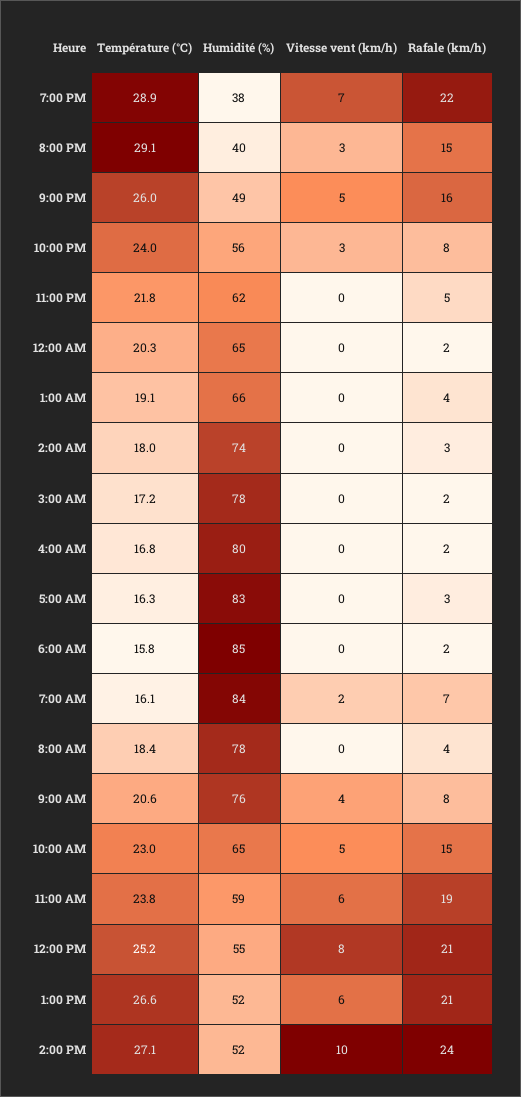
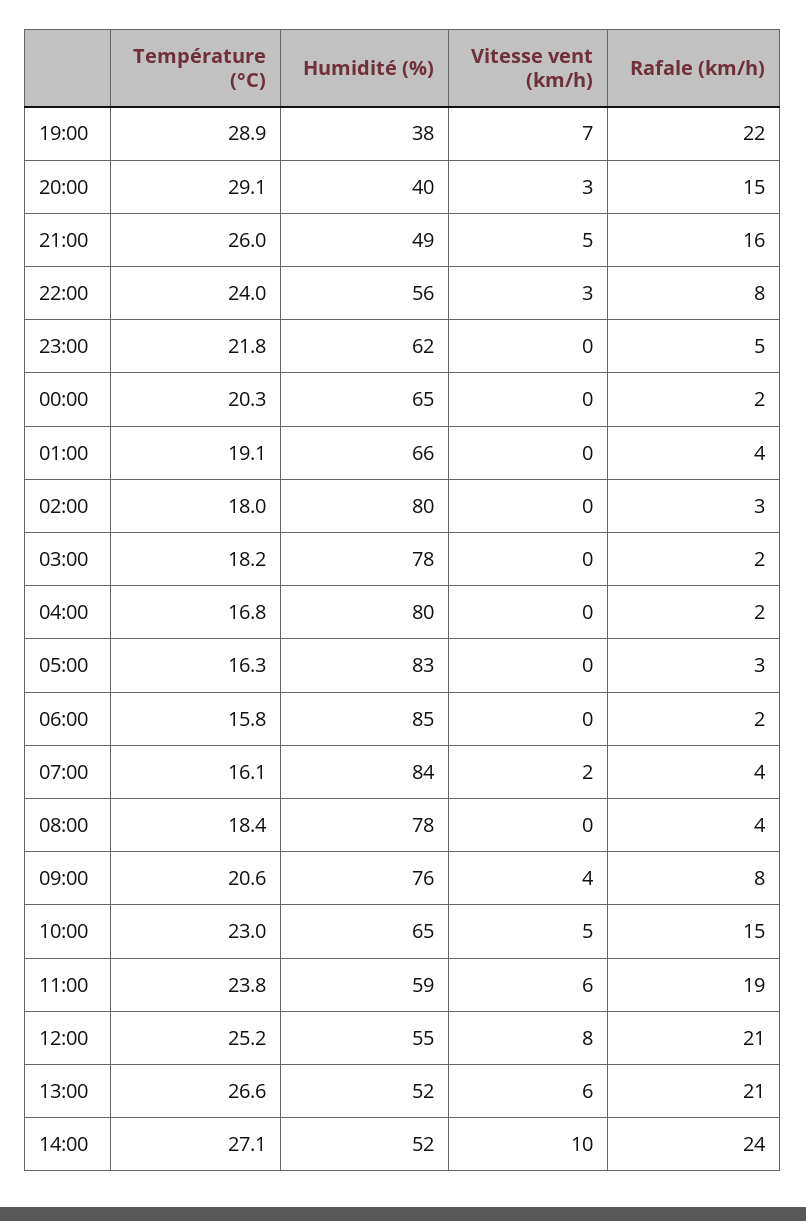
Humidité (%), 2:00 AM: 74 -> 80
Température (°C), 3:00 AM: 17.2 -> 18.2
Rafale (km/h), 7:00 AM: 7 -> 4

